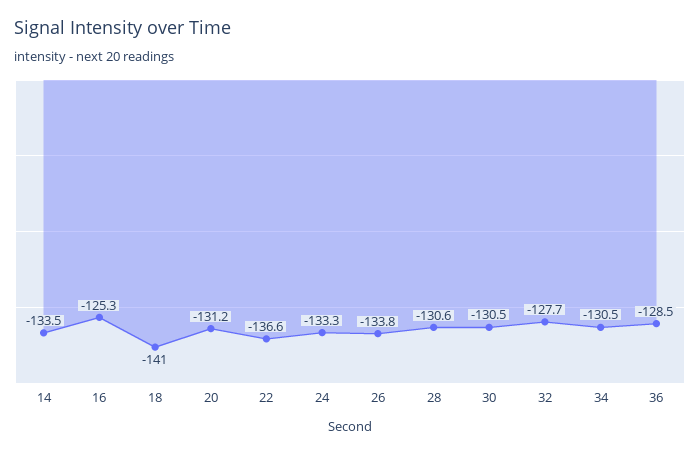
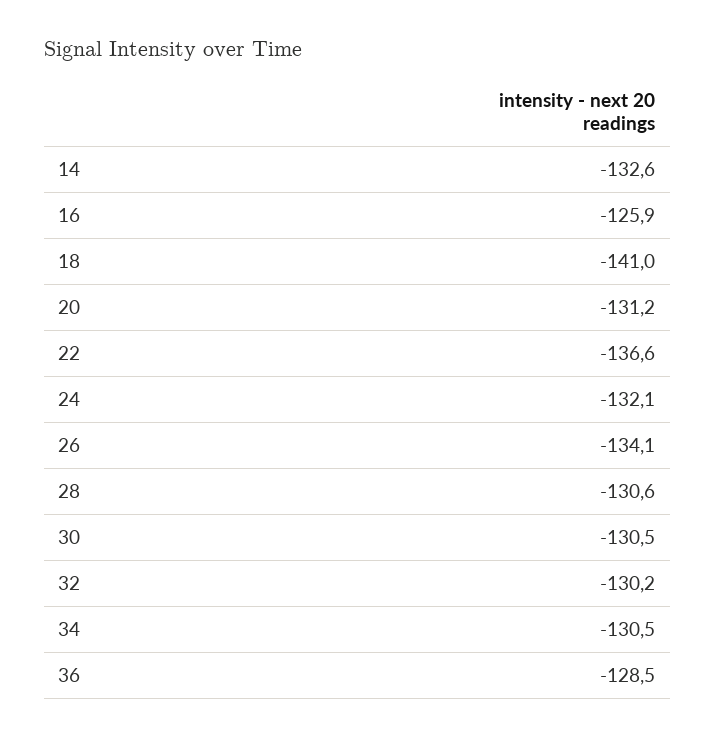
14: -133.5 -> -132.6
16: -125.3 -> -125.9
24: -133.3 -> -132.1
26: -133.8 -> -134.1
32: -127.7 -> -130.2

